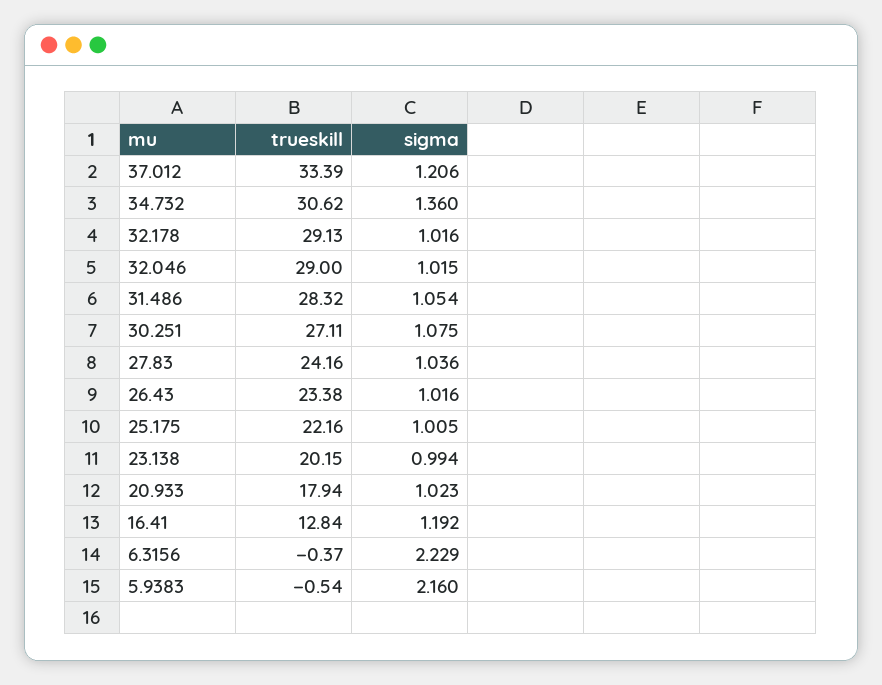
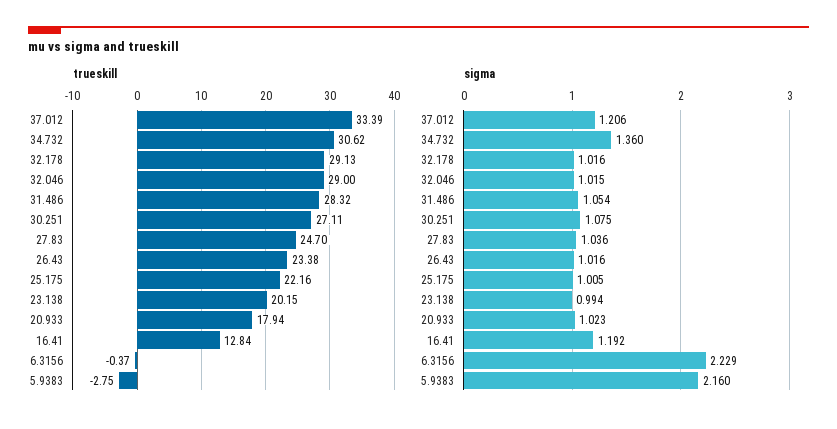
trueskill, 27.83: 24.16 -> 24.7
trueskill, 5.9383: -0.54 -> -2.75

